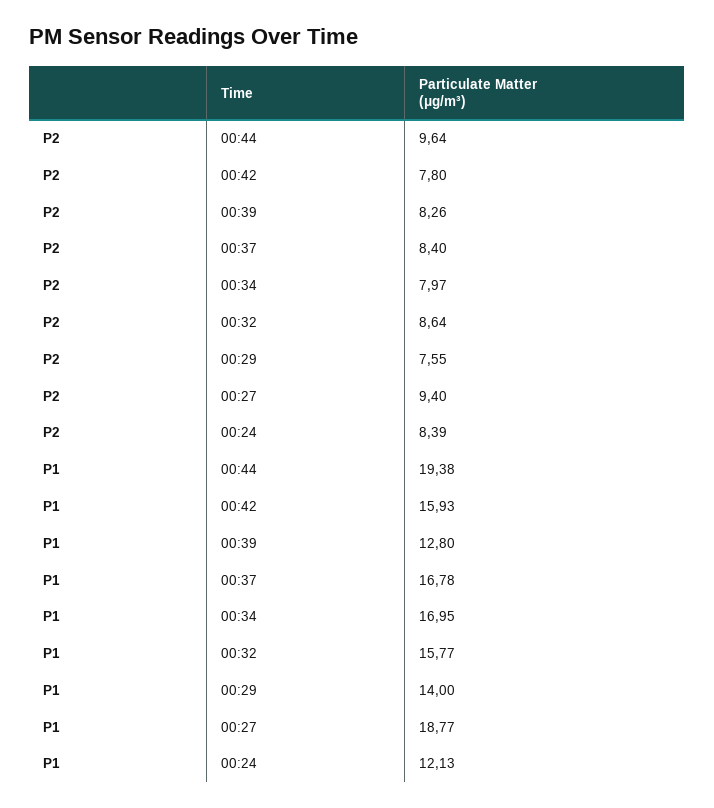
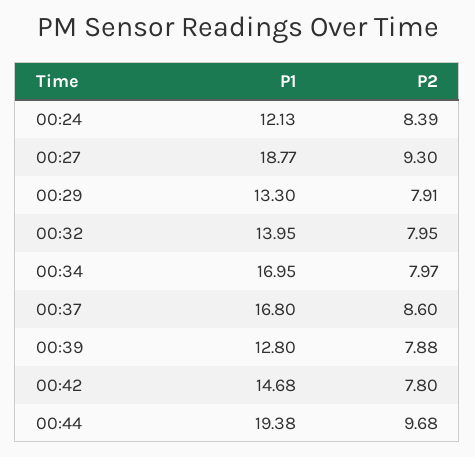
P2, 00:44: 9.64 -> 9.68
P2, 00:39: 8.26 -> 7.88
P2, 00:37: 8.4 -> 8.6
P2, 00:32: 8.64 -> 7.95
P2, 00:29: 7.55 -> 7.91
P2, 00:27: 9.4 -> 9.3
P1, 00:42: 15.93 -> 14.68
P1, 00:37: 16.78 -> 16.8
P1, 00:32: 15.77 -> 13.95
P1, 00:29: 14 -> 13.3

